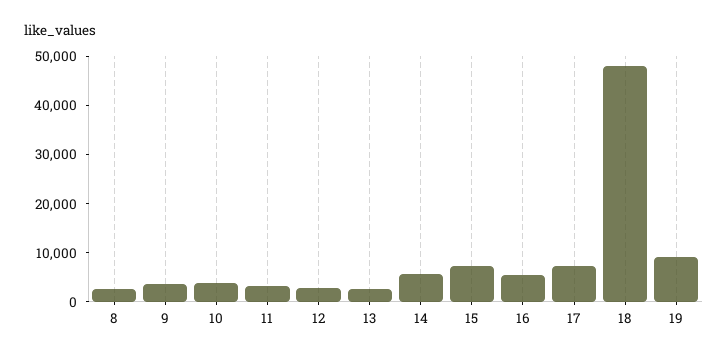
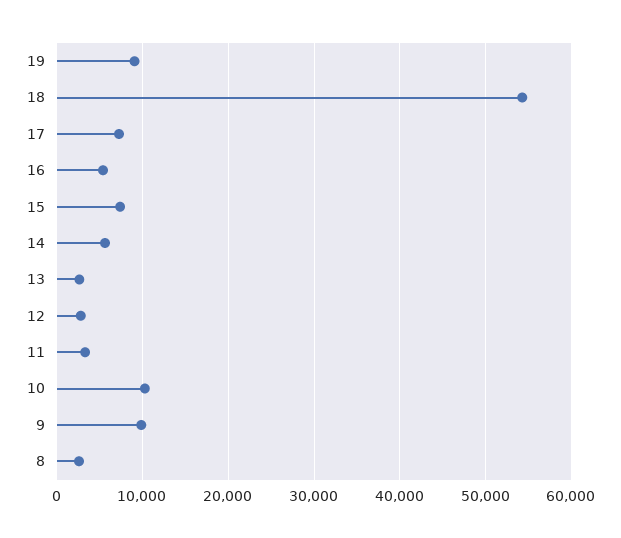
9: 4000 -> 10000
10: 4000 -> 10000
18: 48000 -> 54000

